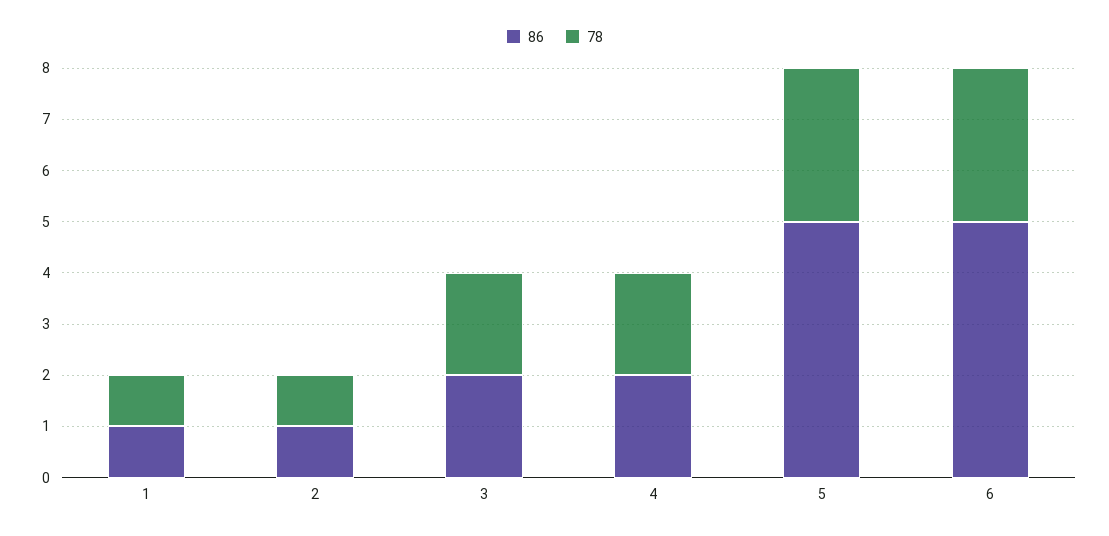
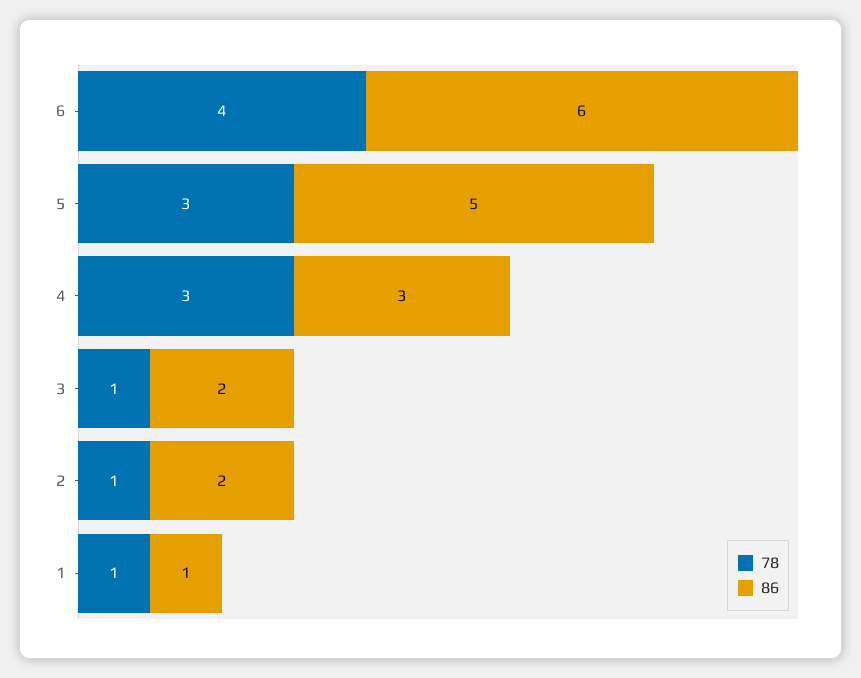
86, 2: 1 -> 2
78, 3: 2 -> 1
86, 4: 2 -> 3
78, 4: 2 -> 3
86, 6: 5 -> 6
78, 6: 3 -> 4

